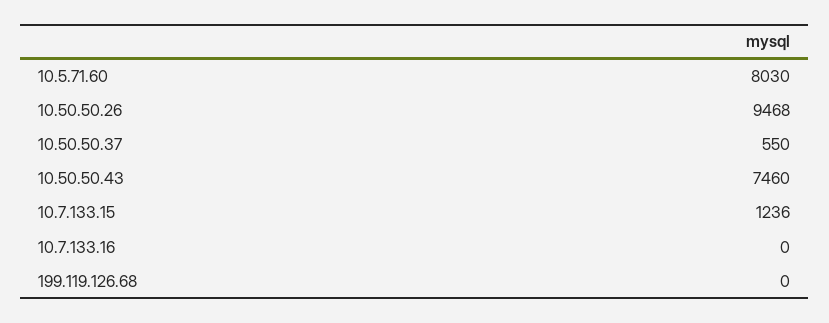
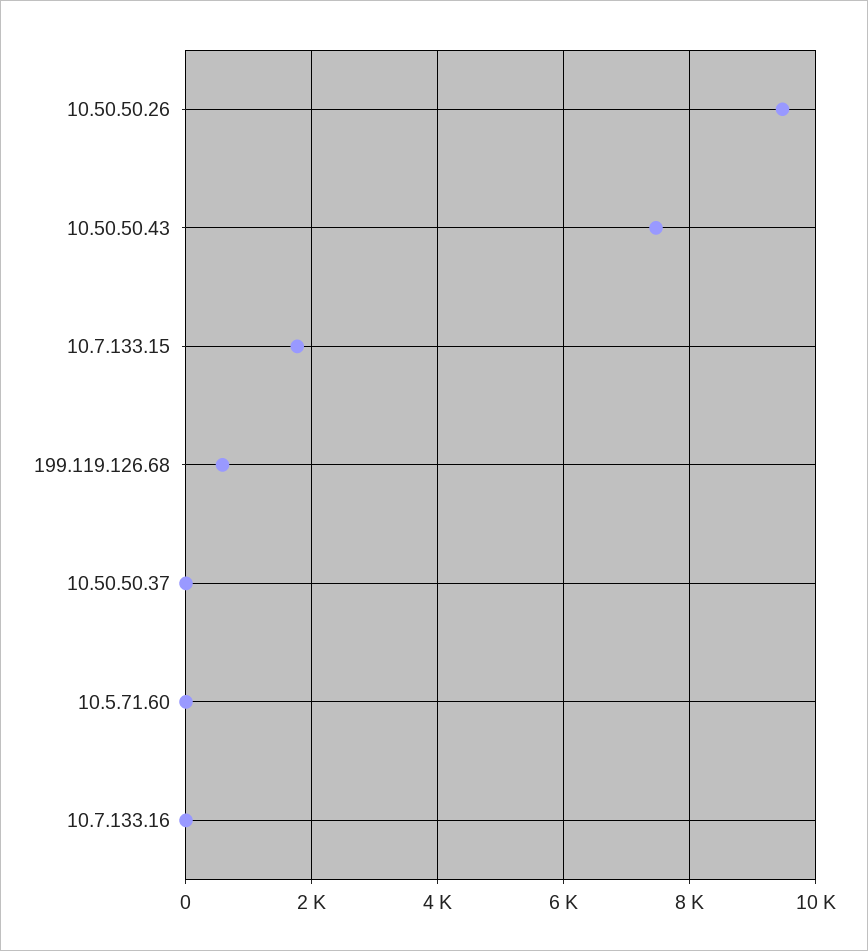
10.5.71.60: 8030 -> 0
10.50.50.37: 550 -> 0
10.7.133.15: 1236 -> 1800
199.119.126.68: 0 -> 600

